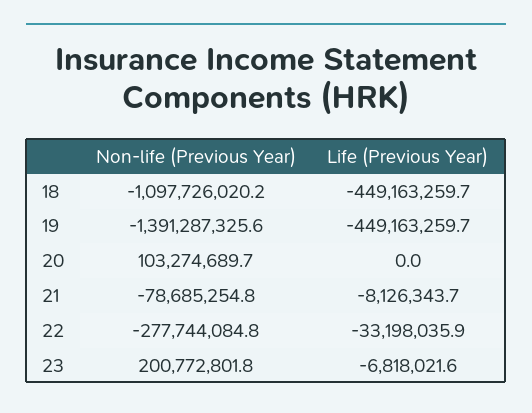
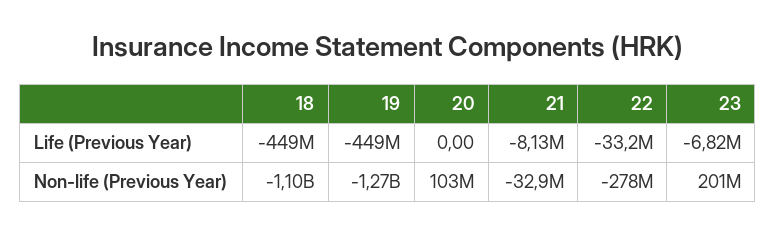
Non-life (Previous Year), 19: -1391287325.6 -> -1270000000
Non-life (Previous Year), 21: -78685254.8 -> -32900000

